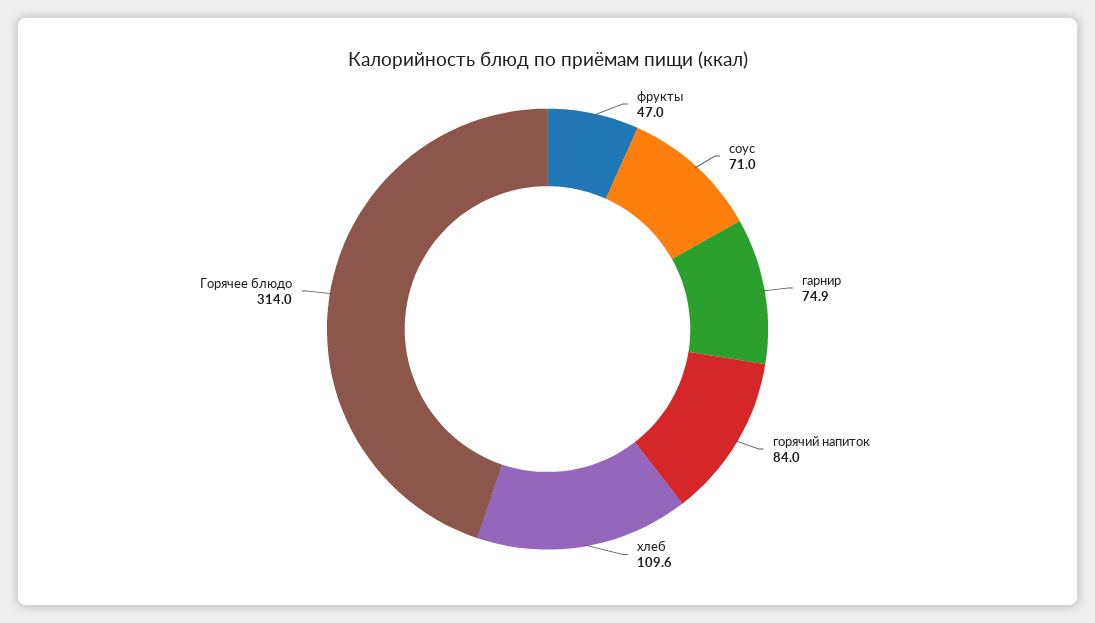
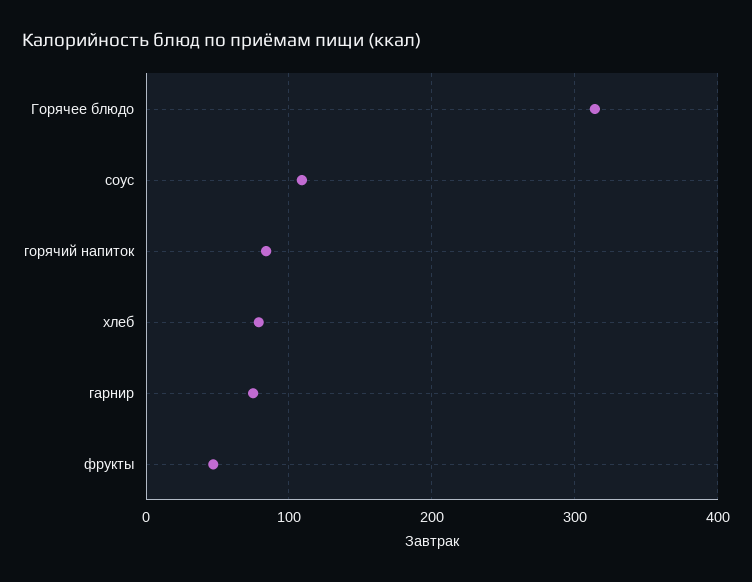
соус: 71 -> 110
хлеб: 109.6 -> 80

